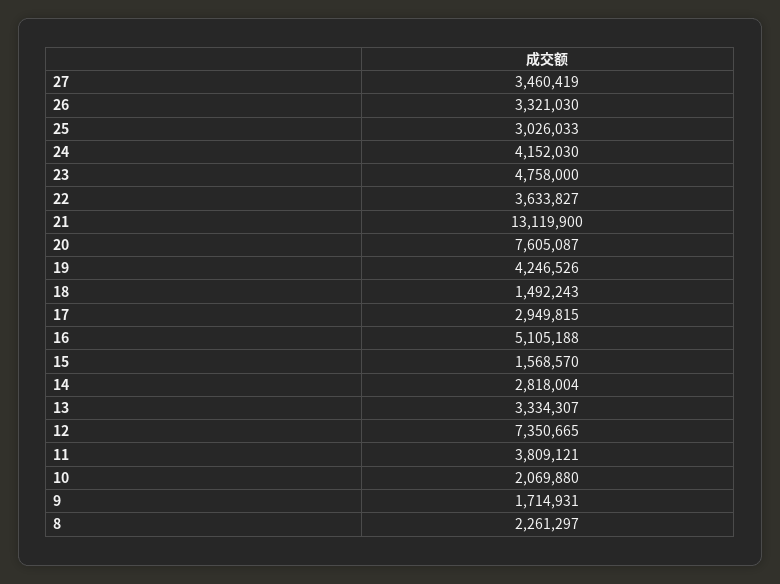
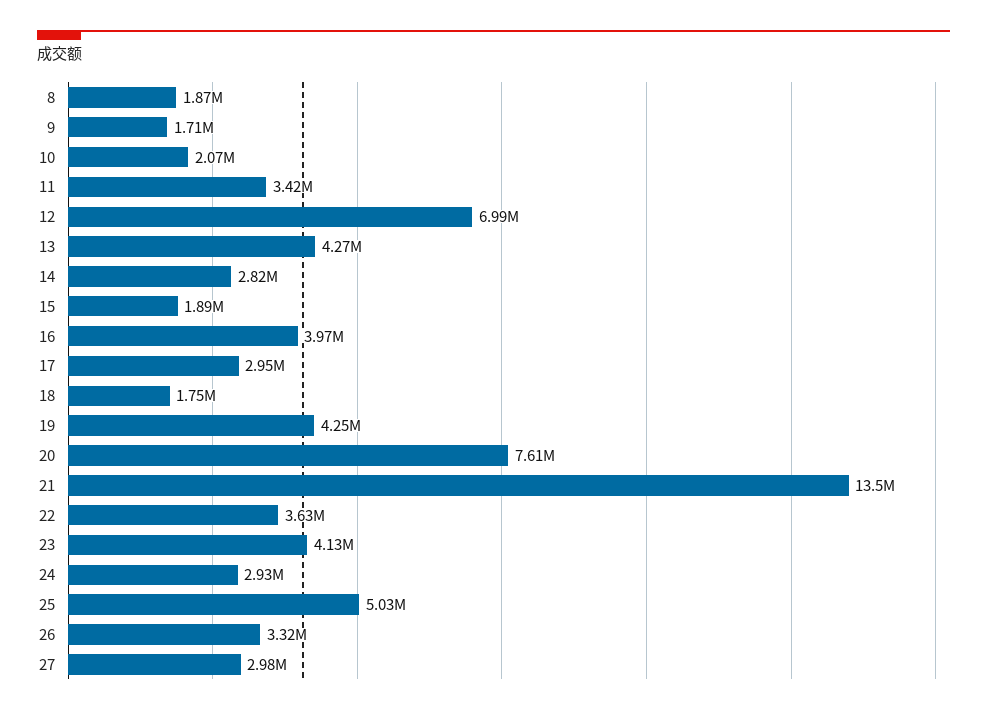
27: 3460419 -> 2980000
25: 3026033 -> 5030000
24: 4152030 -> 2930000
23: 4758000 -> 4130000
21: 13119900 -> 13500000
18: 1492243 -> 1750000
16: 5105188 -> 3970000
15: 1568570 -> 1890000
13: 3334307 -> 4270000
12: 7350665 -> 6990000
11: 3809121 -> 3420000
8: 2261297 -> 1870000

